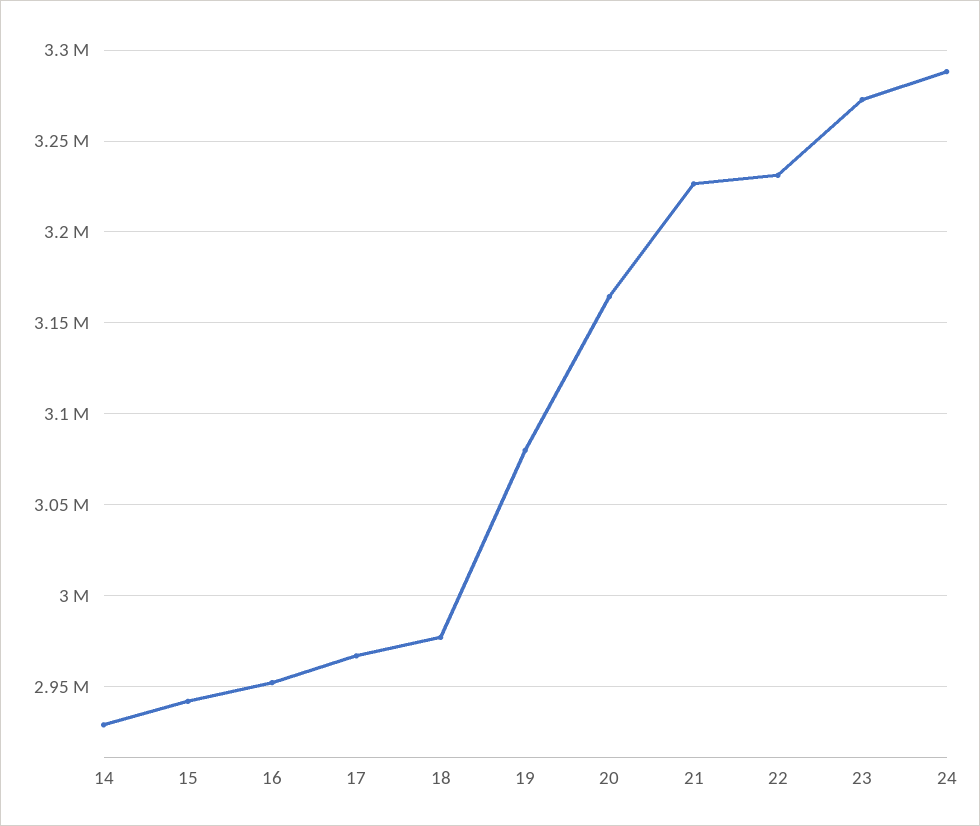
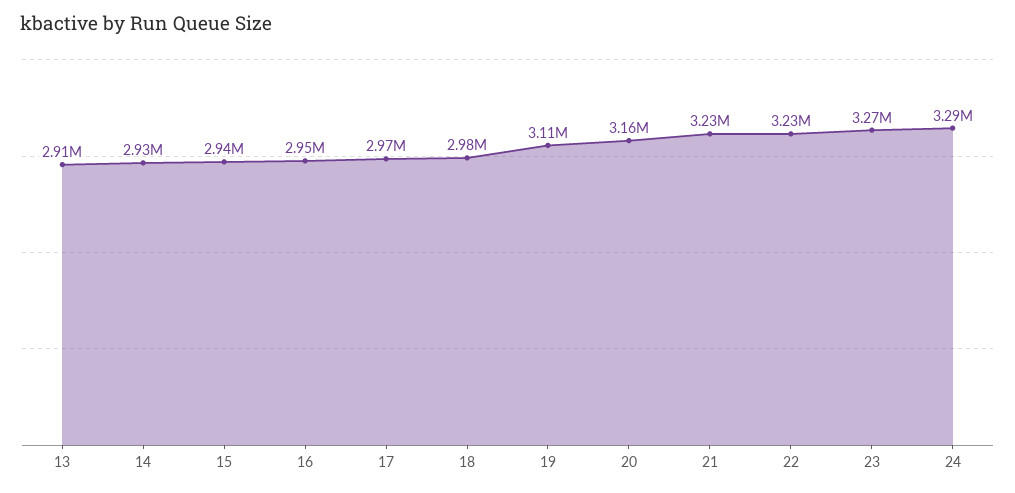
19: 3080000 -> 3110000
13: none -> 2910000

